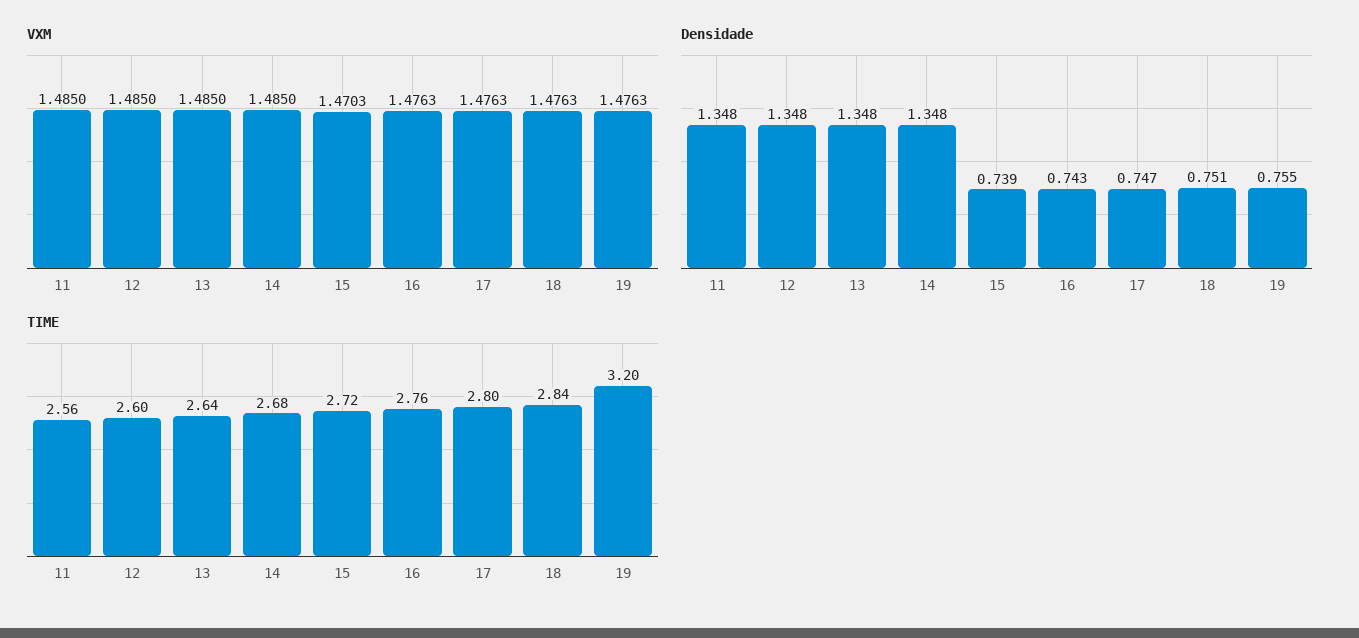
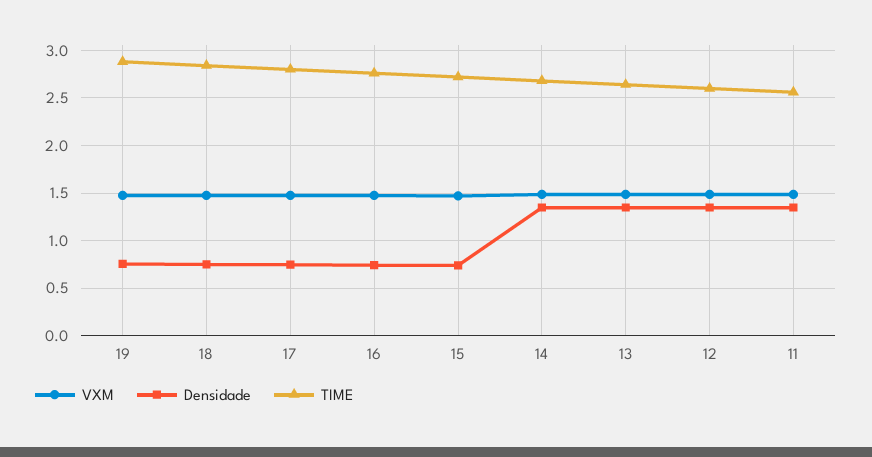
TIME, 19: 3.2 -> 2.9

